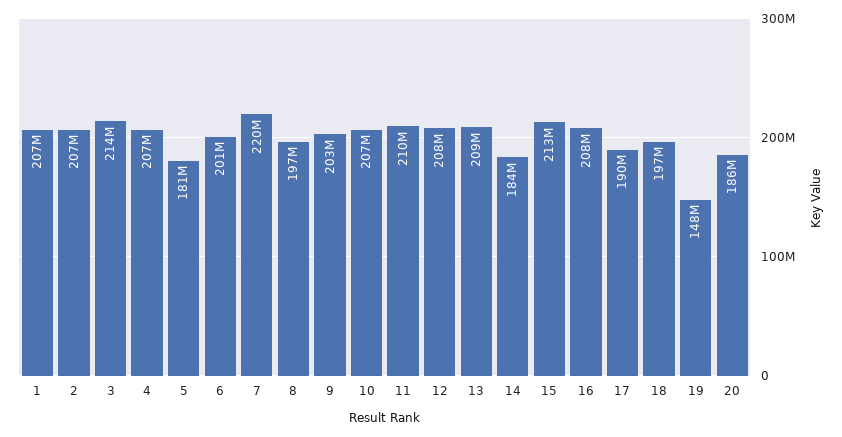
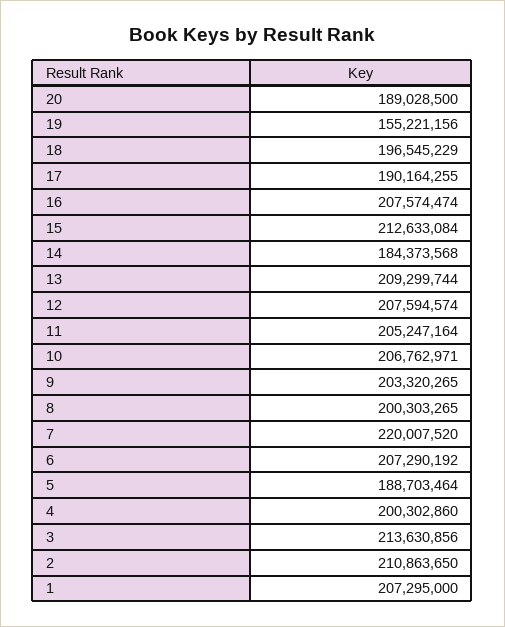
2: 207000000 -> 210863650
4: 207000000 -> 200302860
5: 181000000 -> 188703464
6: 201000000 -> 207290192
8: 197000000 -> 200303265
11: 210000000 -> 205247164
19: 148000000 -> 155221156
20: 186000000 -> 189028500

